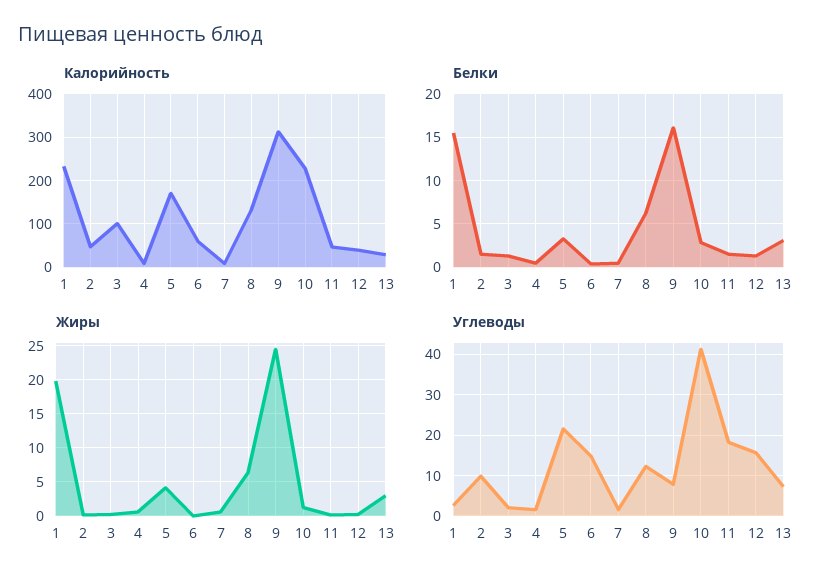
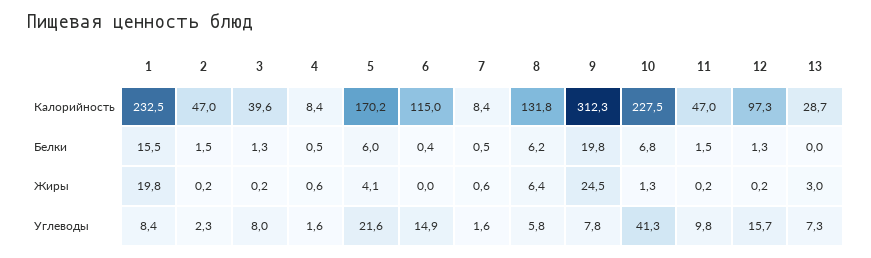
Калорийность, 3: 100 -> 39.6
Калорийность, 6: 60 -> 115
Калорийность, 12: 40 -> 97.3
Белки, 5: 3 -> 6
Белки, 9: 16 -> 19.8
Белки, 10: 3 -> 6.8
Белки, 13: 3 -> 0
Углеводы, 1: 2 -> 8.4
Углеводы, 2: 10 -> 2.3
Углеводы, 3: 2 -> 8
Углеводы, 8: 12 -> 5.8
Углеводы, 11: 18 -> 9.8

